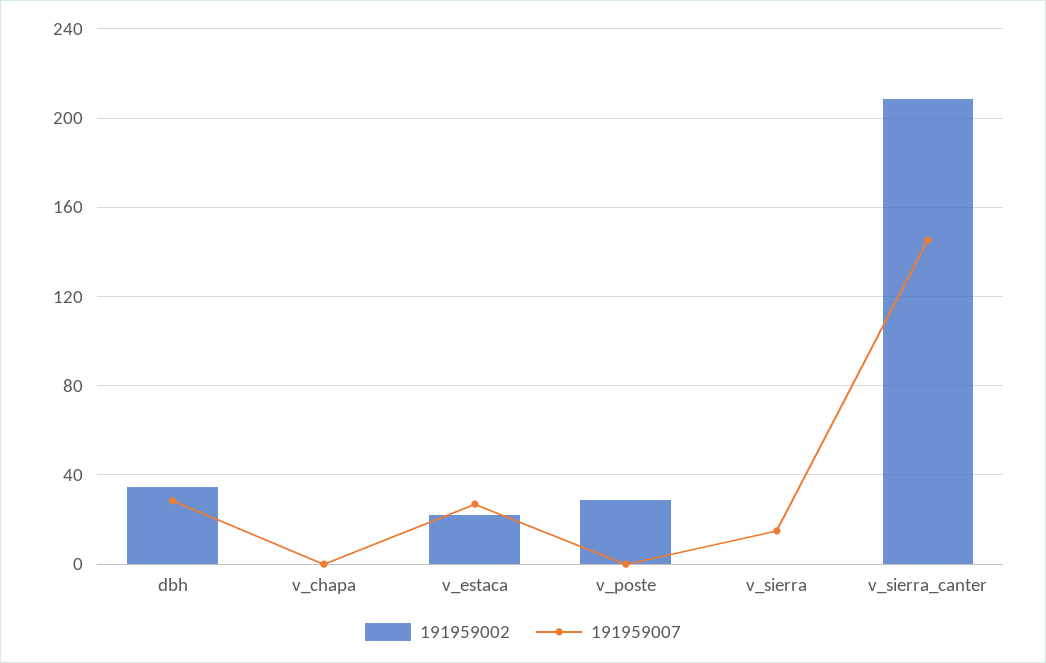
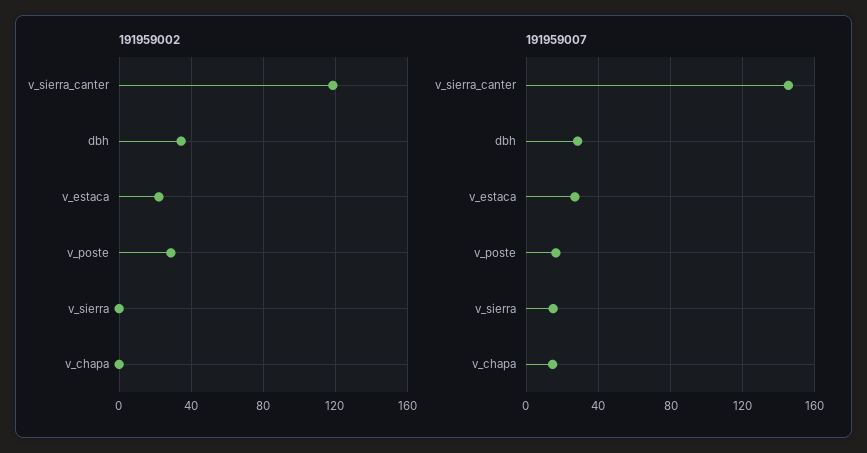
191959007, v_chapa: 0 -> 15
191959007, v_poste: 0 -> 15
191959002, v_sierra_canter: 210 -> 120

